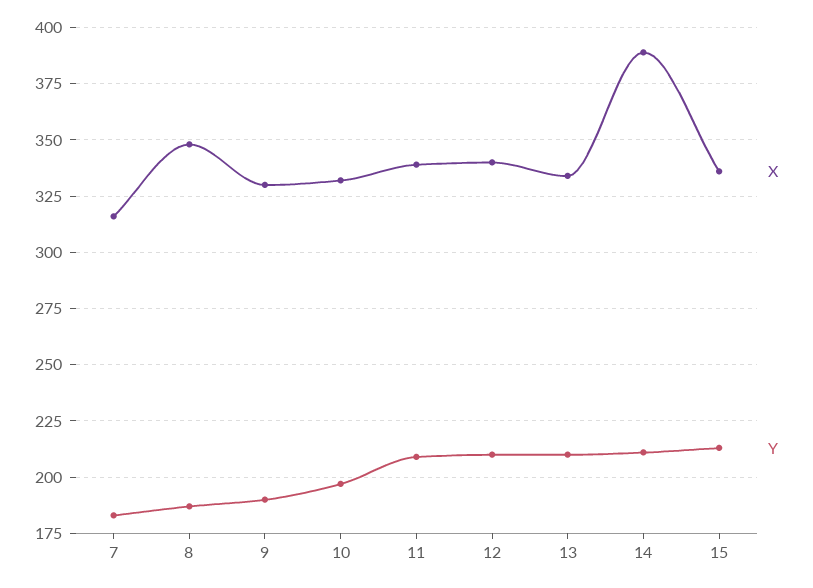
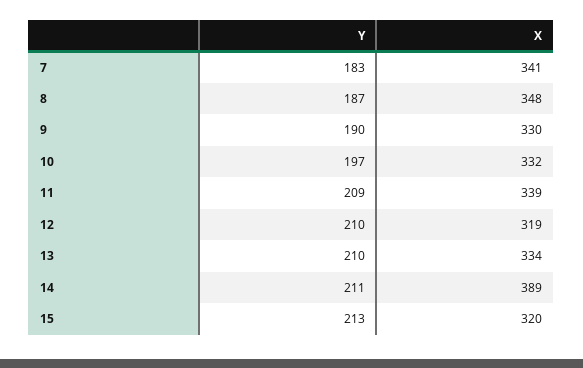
X, 7: 315 -> 341
X, 12: 340 -> 319
X, 15: 335 -> 320

